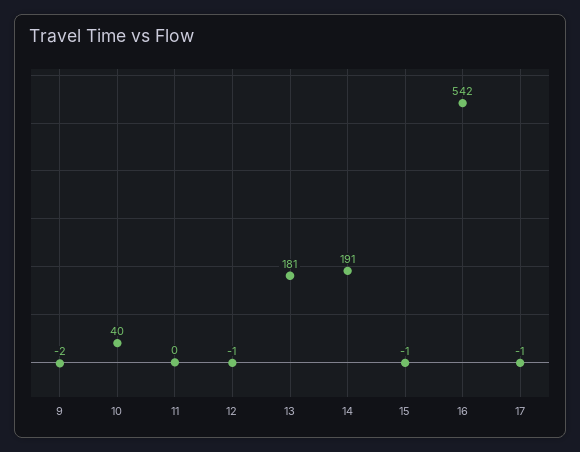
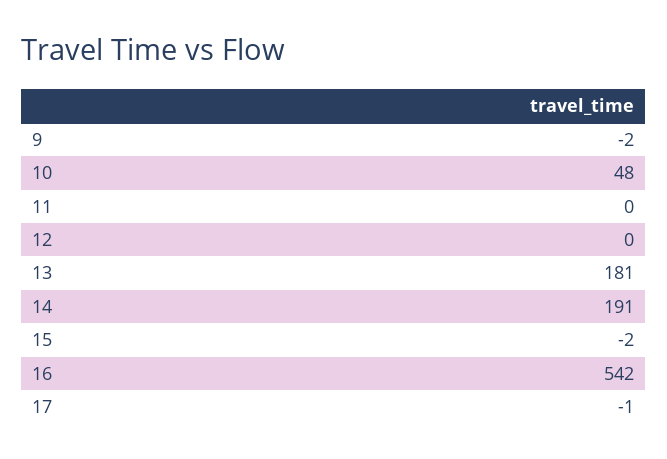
10: 40 -> 48
12: -1 -> 0
15: -1 -> -2

